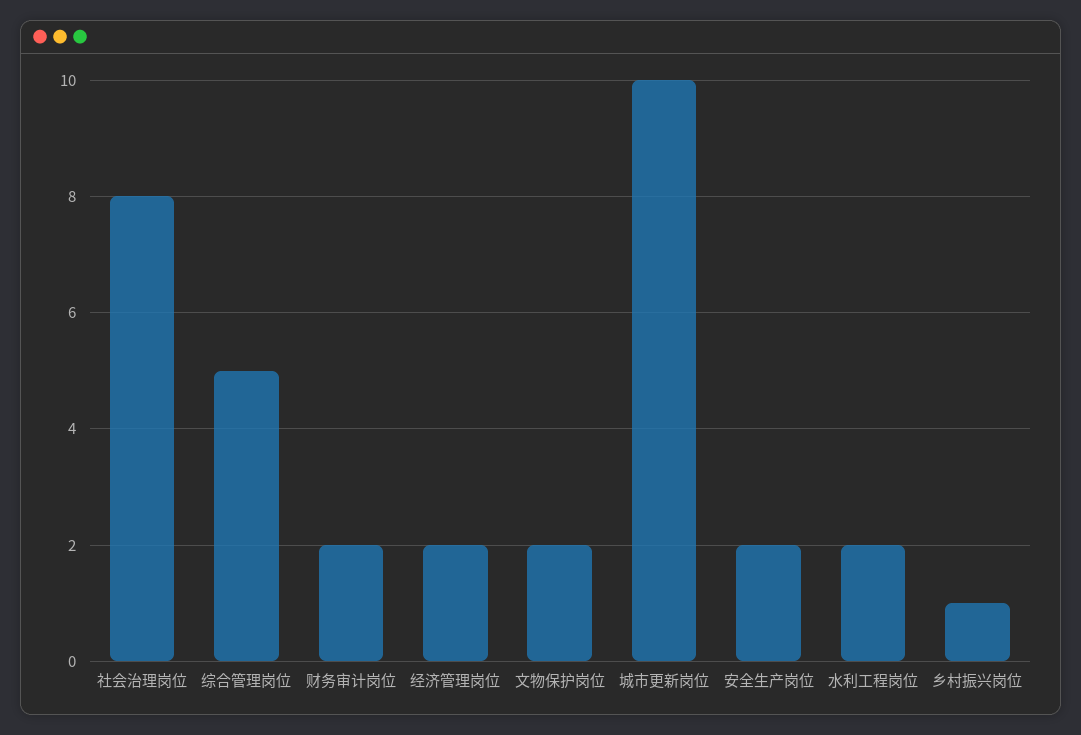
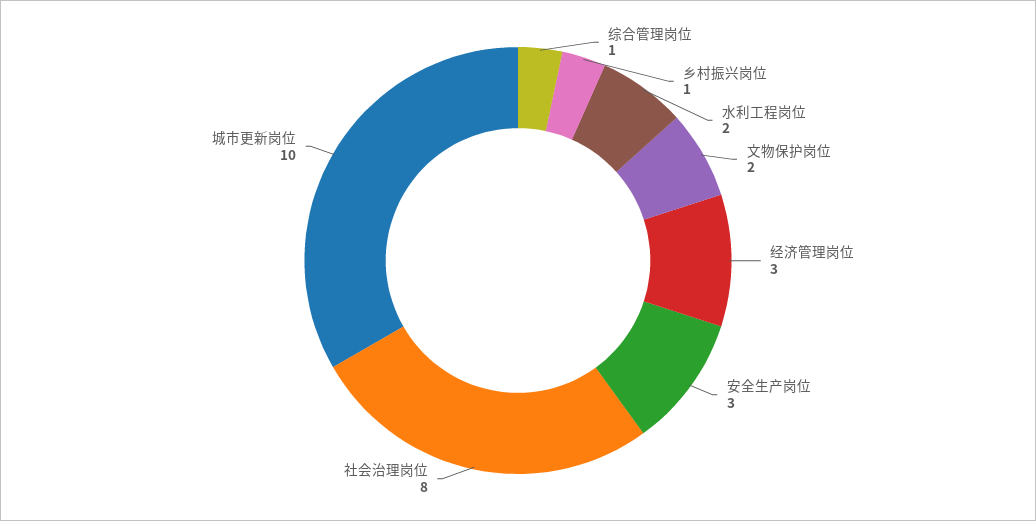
综合管理岗位: 5 -> 1
财务审计岗位: 2 -> none
经济管理岗位: 2 -> 3
安全生产岗位: 2 -> 3

